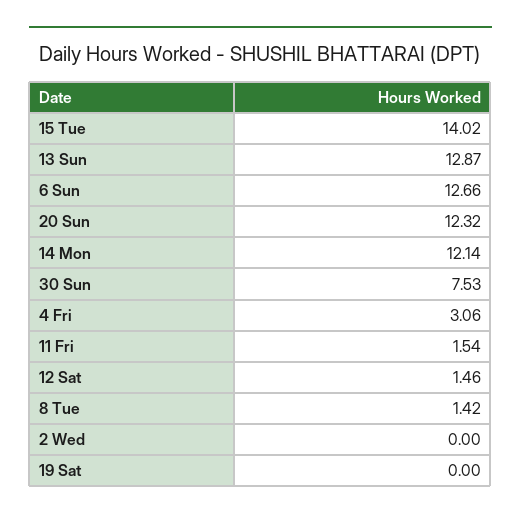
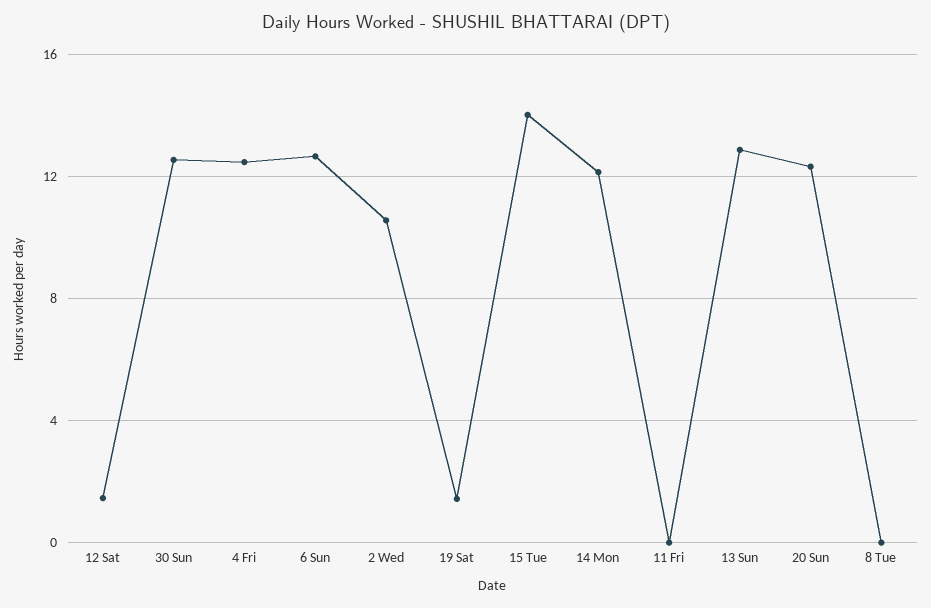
30 Sun: 7.53 -> 12.5
4 Fri: 3.06 -> 12.5
11 Fri: 1.54 -> 0
8 Tue: 1.42 -> 0
2 Wed: 0 -> 10.5
19 Sat: 0 -> 1.5

